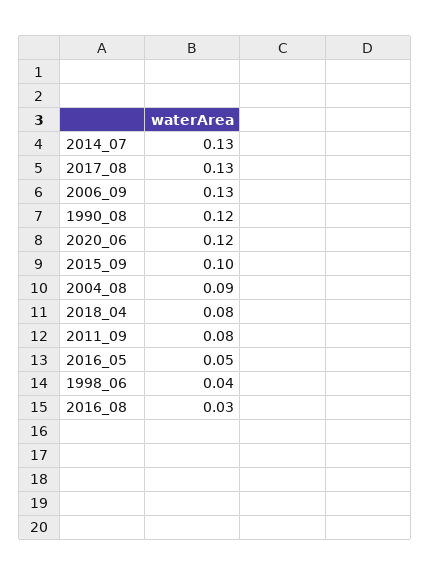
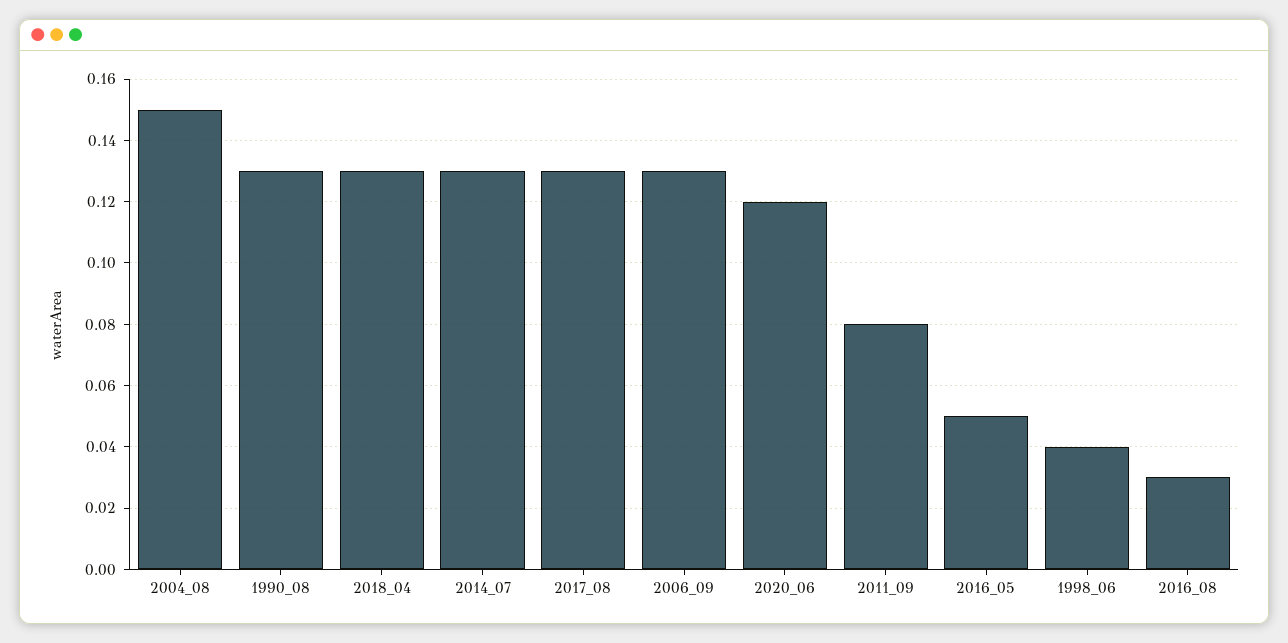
1990_08: 0.12 -> 0.13
2015_09: 0.1 -> none
2004_08: 0.09 -> 0.15
2018_04: 0.08 -> 0.13

